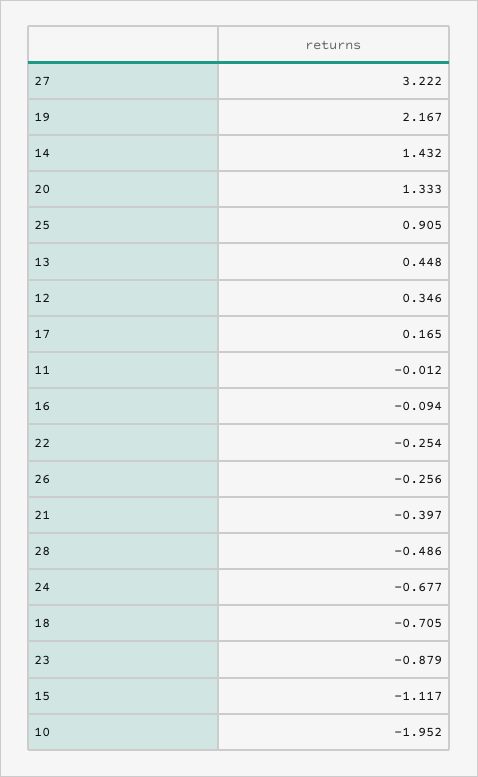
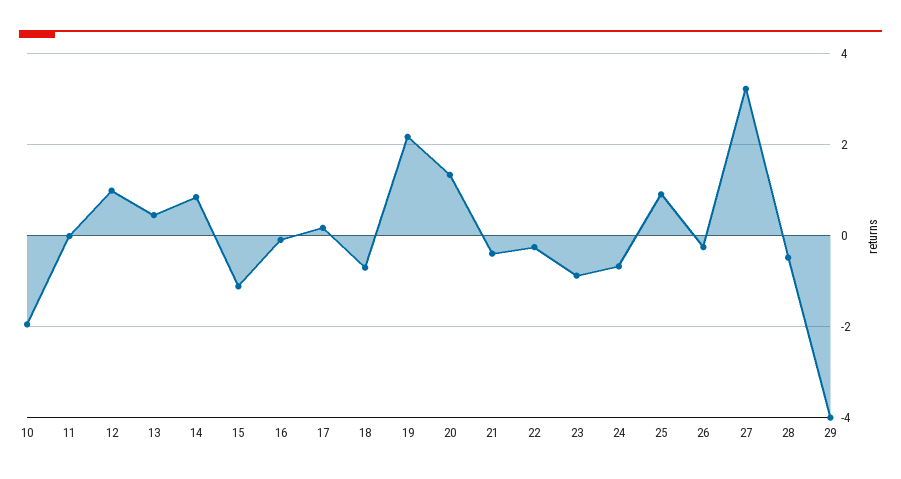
14: 1.432 -> 0.8
12: 0.346 -> 1
29: none -> -4

